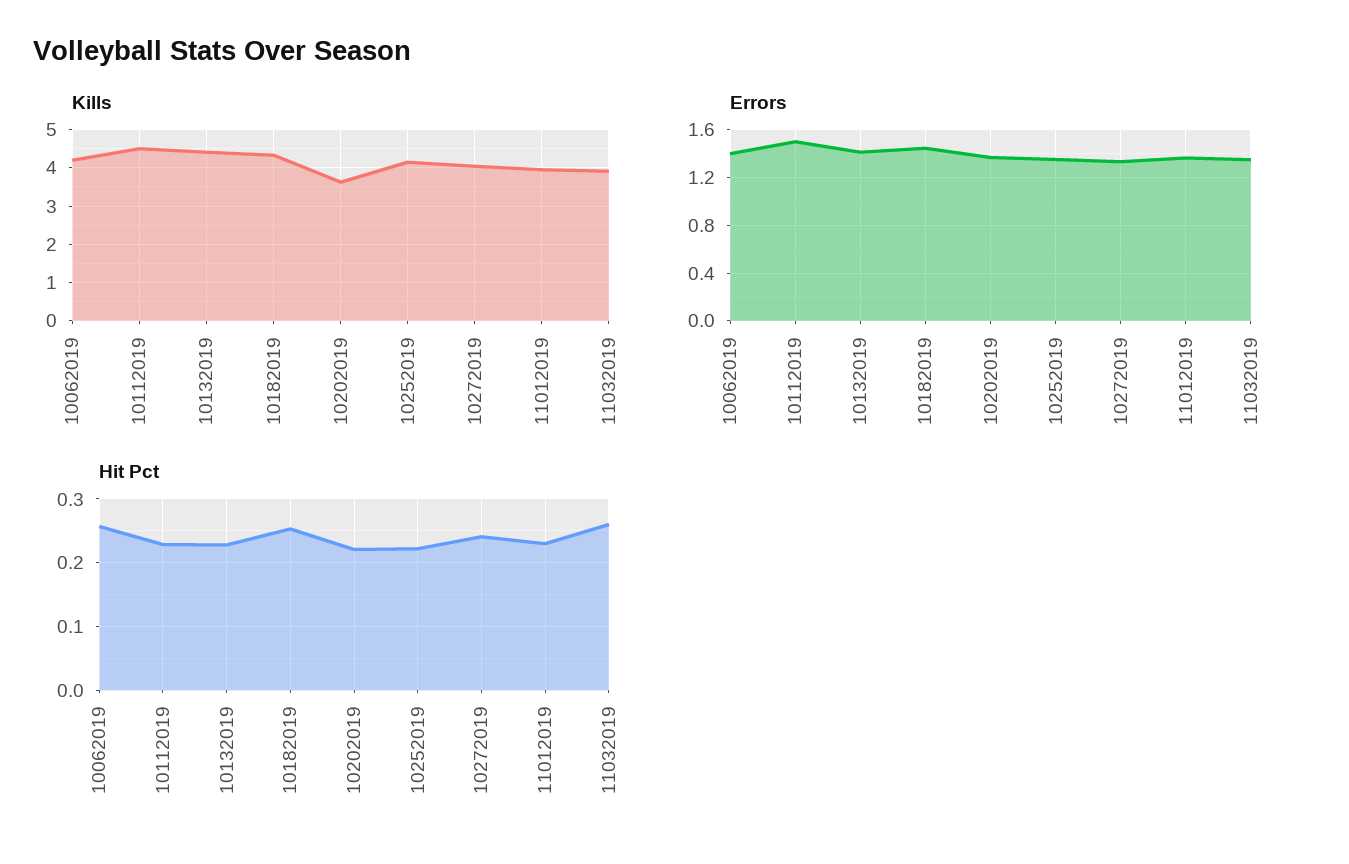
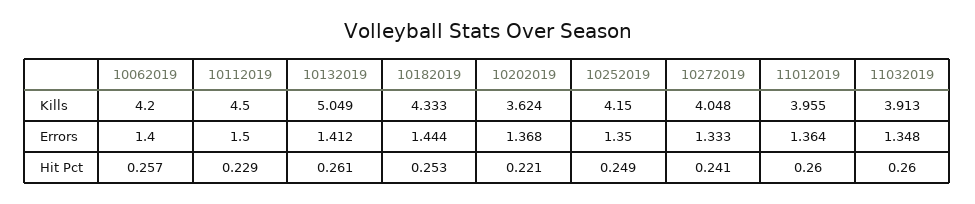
Kills, 10132019: 4.4 -> 5.049
Hit Pct, 10132019: 0.23 -> 0.261
Hit Pct, 10252019: 0.22 -> 0.249
Hit Pct, 11012019: 0.23 -> 0.26

